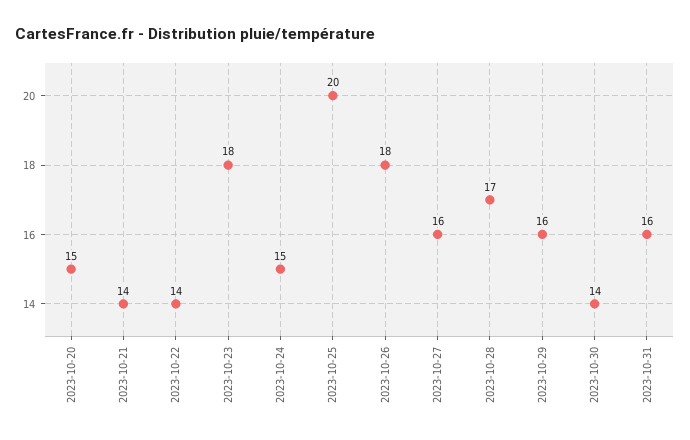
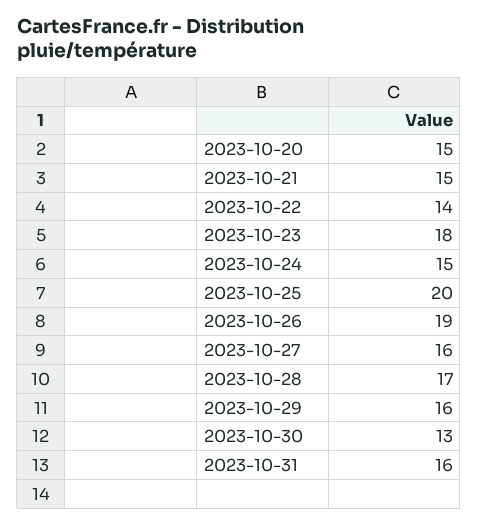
2023-10-21: 14 -> 15
2023-10-26: 18 -> 19
2023-10-30: 14 -> 13

